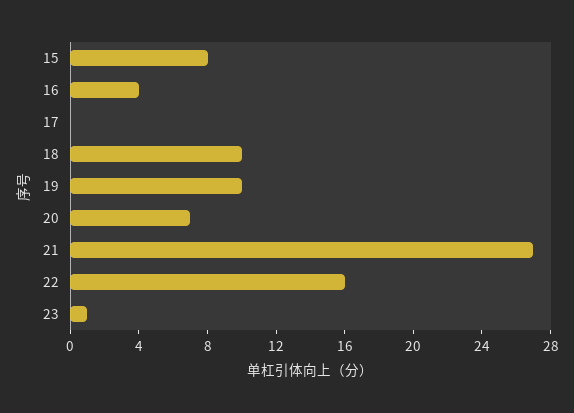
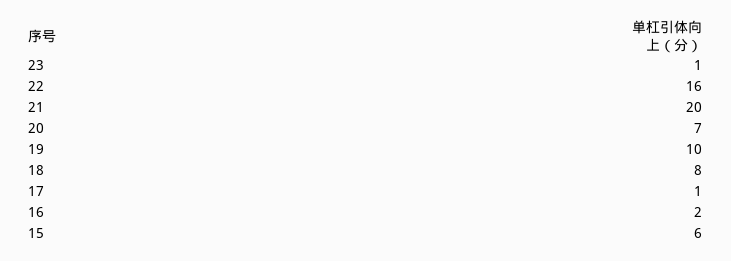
15: 8 -> 6
16: 4 -> 2
17: 0 -> 1
18: 10 -> 8
21: 27 -> 20

